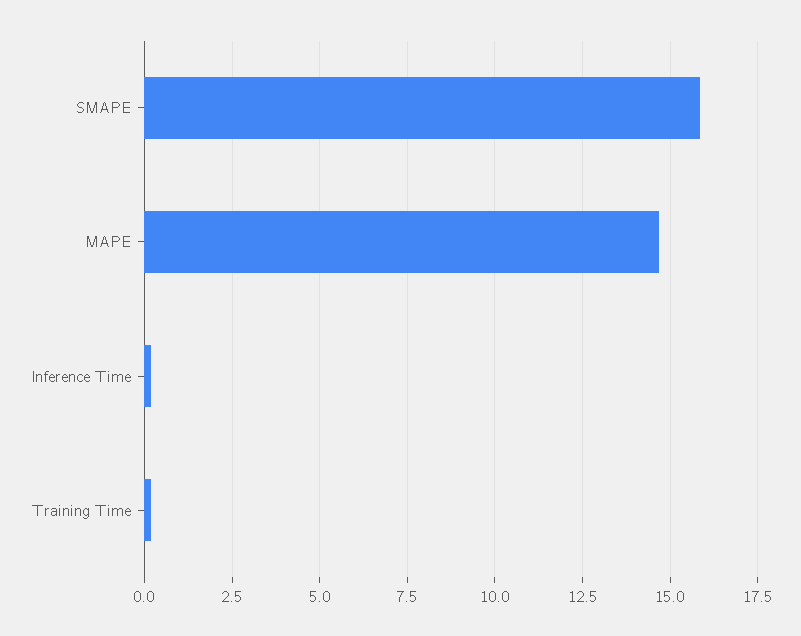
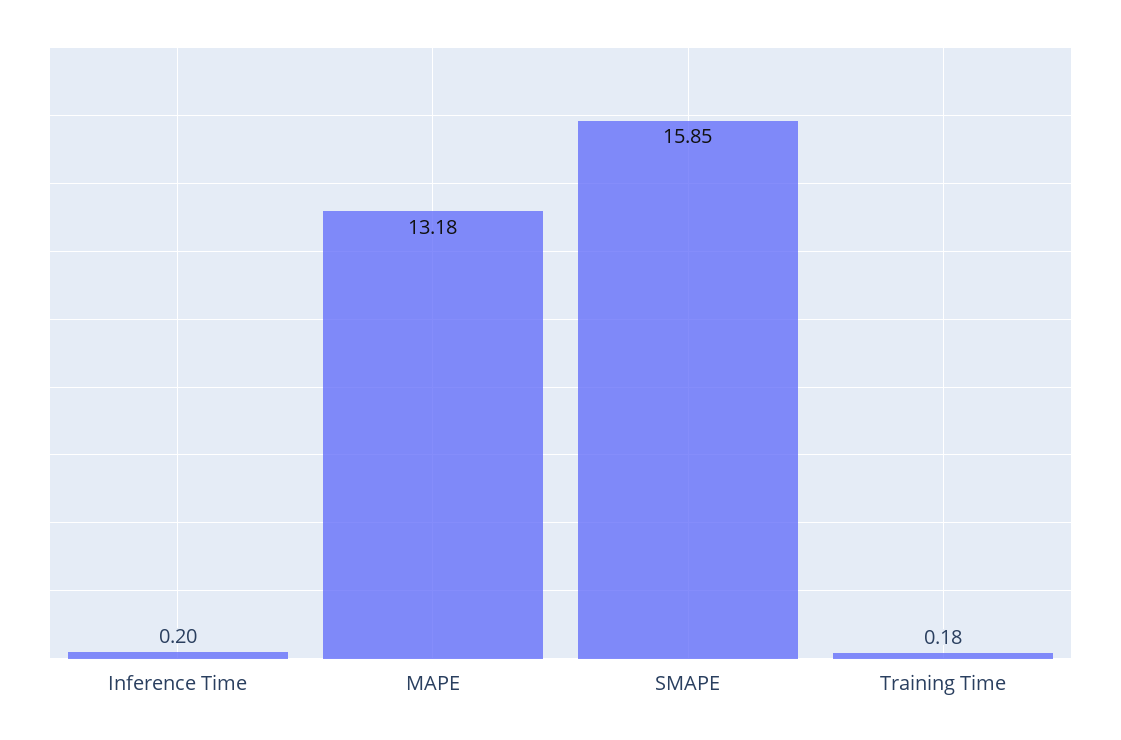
MAPE: 14.75 -> 13.18

